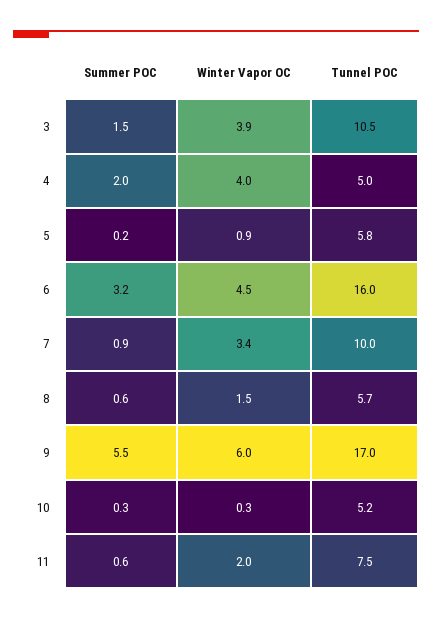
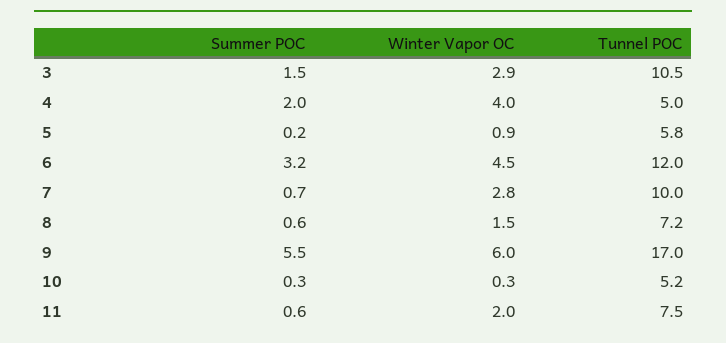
Winter Vapor OC, 3: 3.9 -> 2.9
Tunnel POC, 6: 16 -> 12
Summer POC, 7: 0.9 -> 0.7
Winter Vapor OC, 7: 3.4 -> 2.8
Tunnel POC, 8: 5.7 -> 7.2

